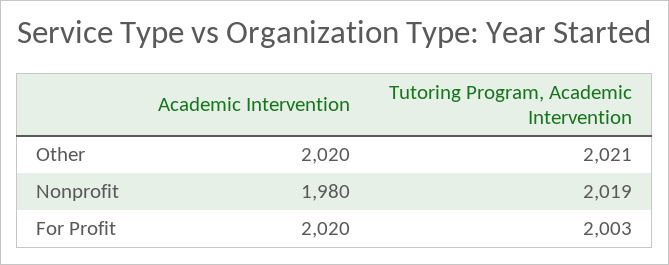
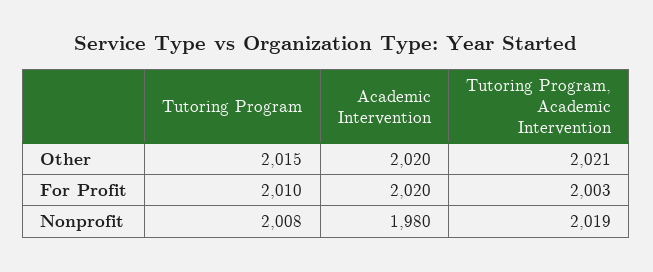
Tutoring Program, Other: none -> 2015
Tutoring Program, For Profit: none -> 2010
Tutoring Program, Nonprofit: none -> 2008

